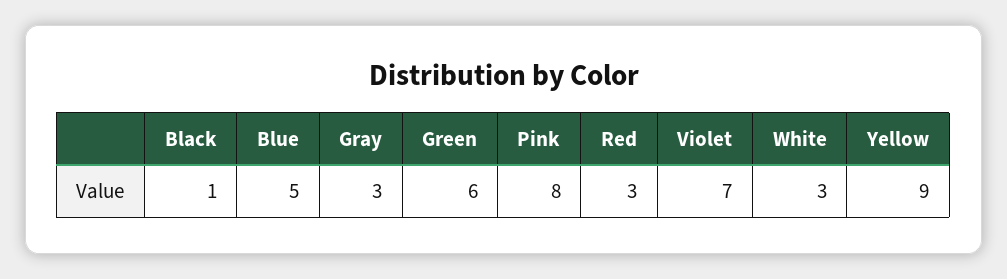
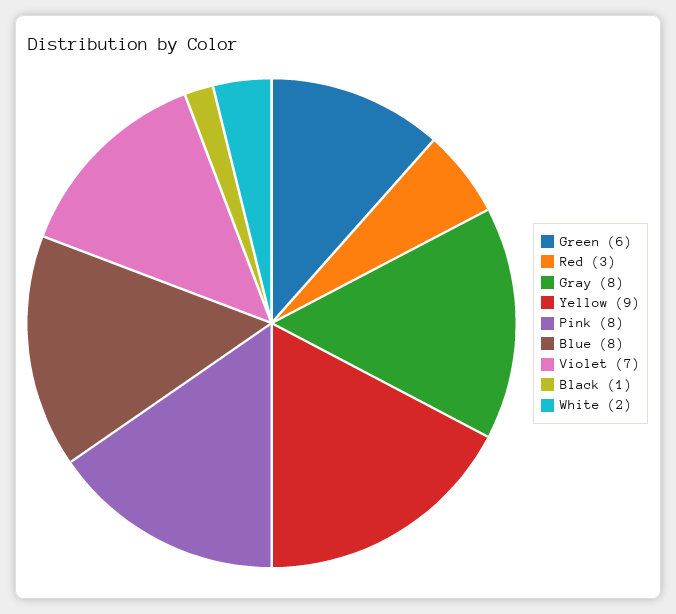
Blue: 5 -> 8
Gray: 3 -> 8
White: 3 -> 2

